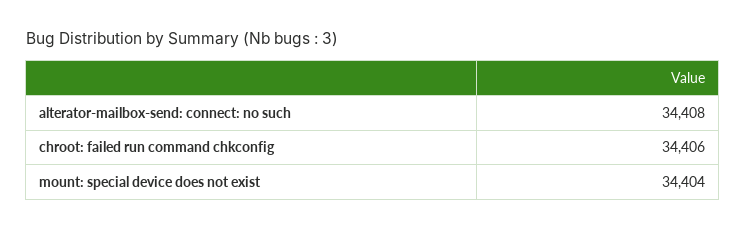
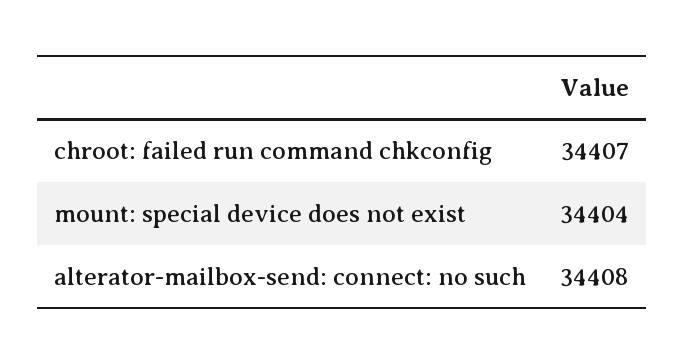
chroot: failed run command chkconfig: 34406 -> 34407

